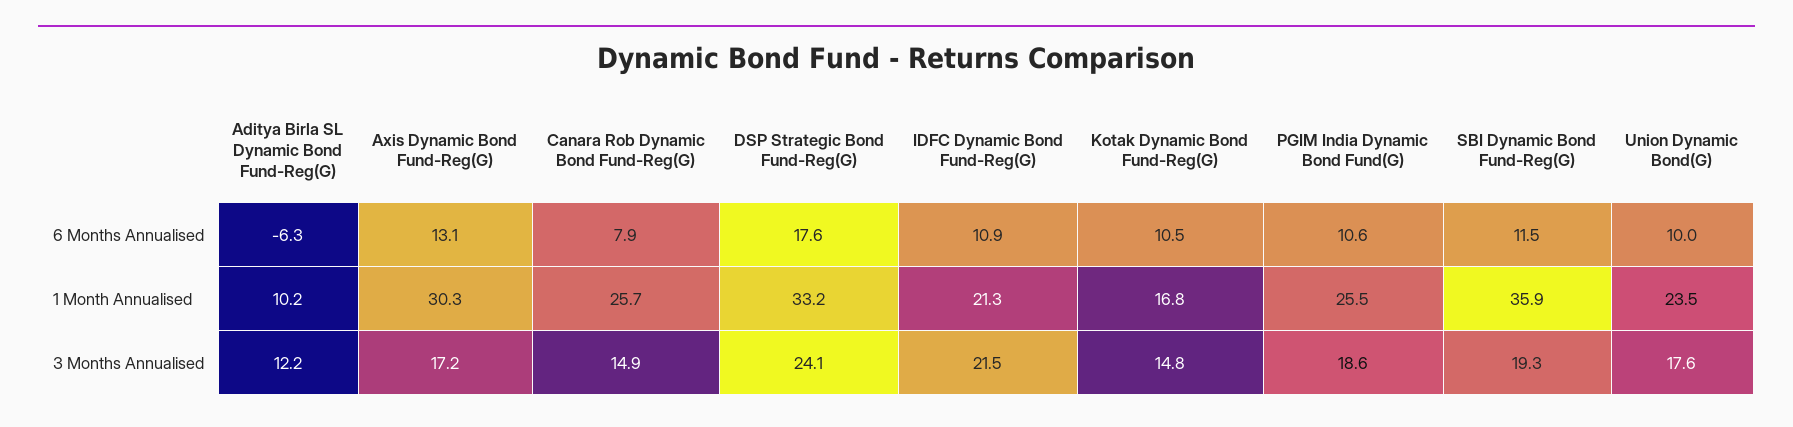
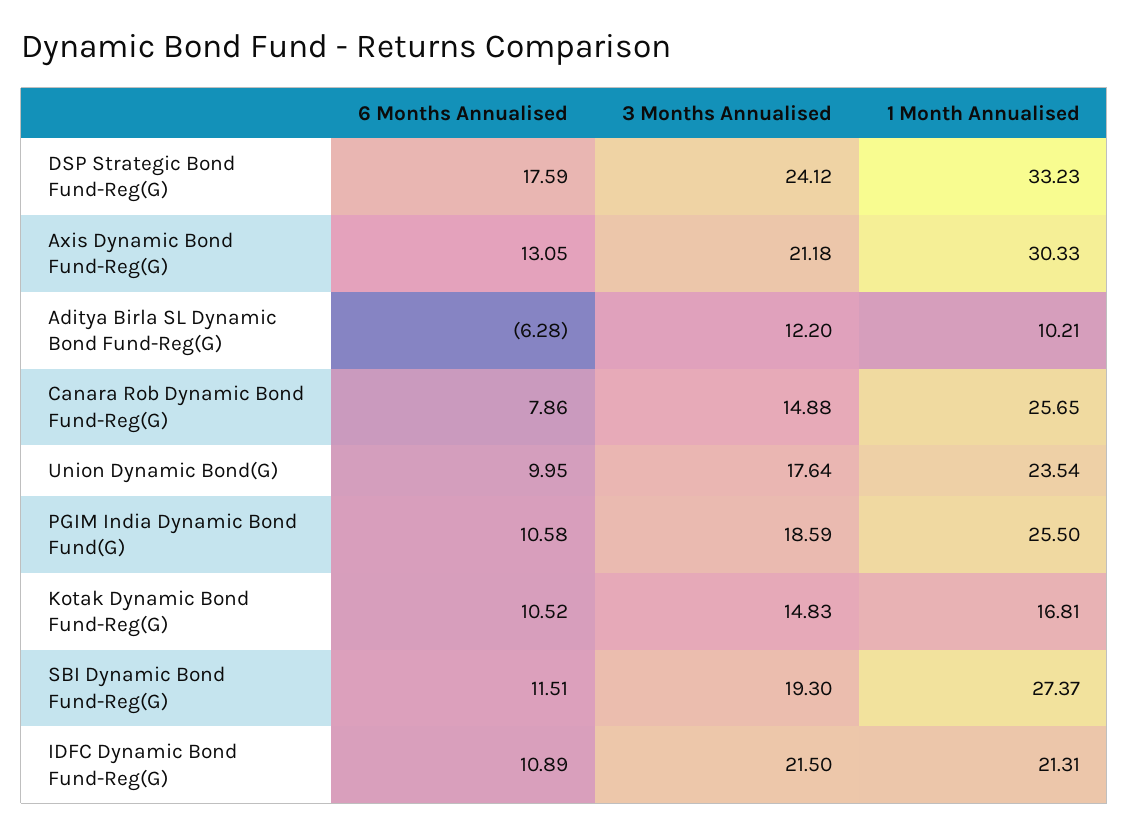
SBI Dynamic Bond Fund-Reg(G), 1 Month Annualised: 35.9 -> 27.37
Axis Dynamic Bond Fund-Reg(G), 3 Months Annualised: 17.2 -> 21.18

